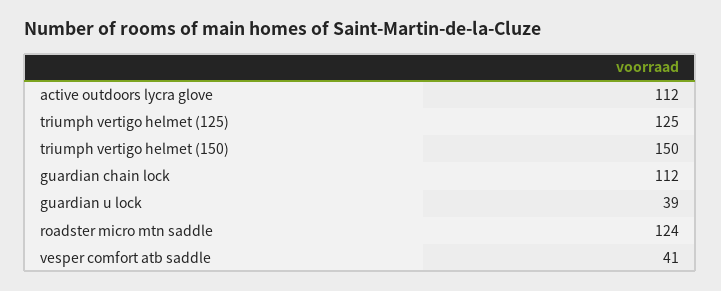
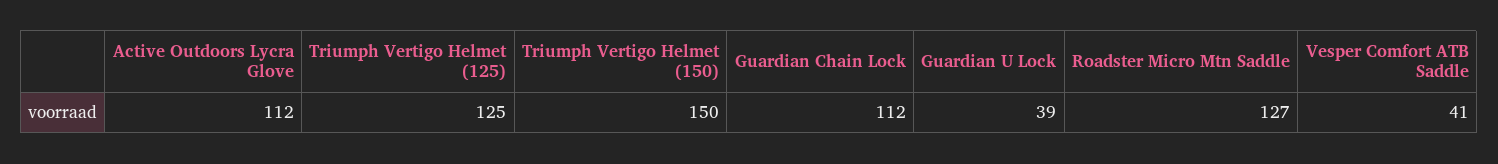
roadster micro mtn saddle: 124 -> 127

